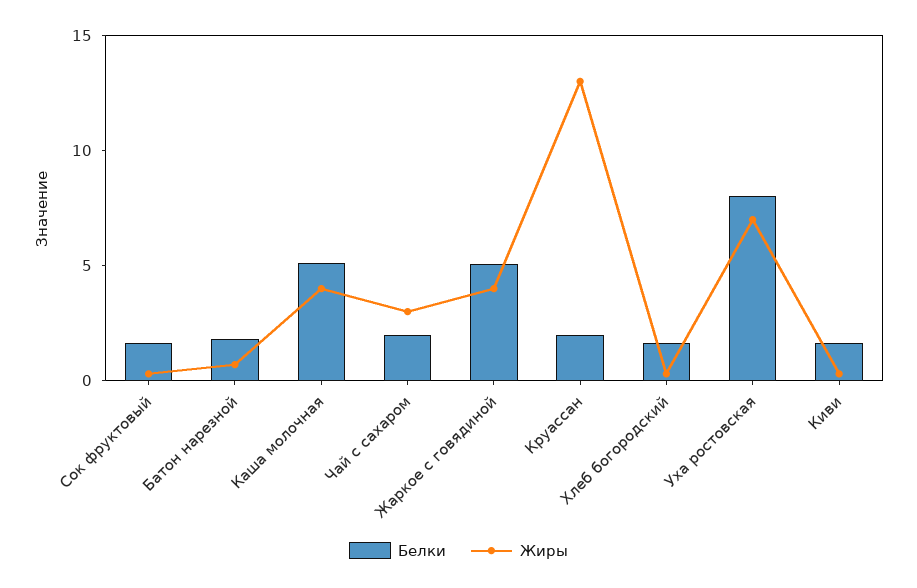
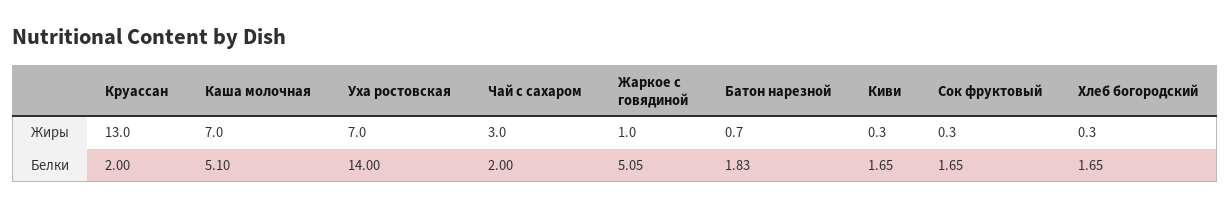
Жиры, Каша молочная: 4 -> 7
Жиры, Жаркое с говядиной: 4 -> 1
Белки, Уха ростовская: 8 -> 14

